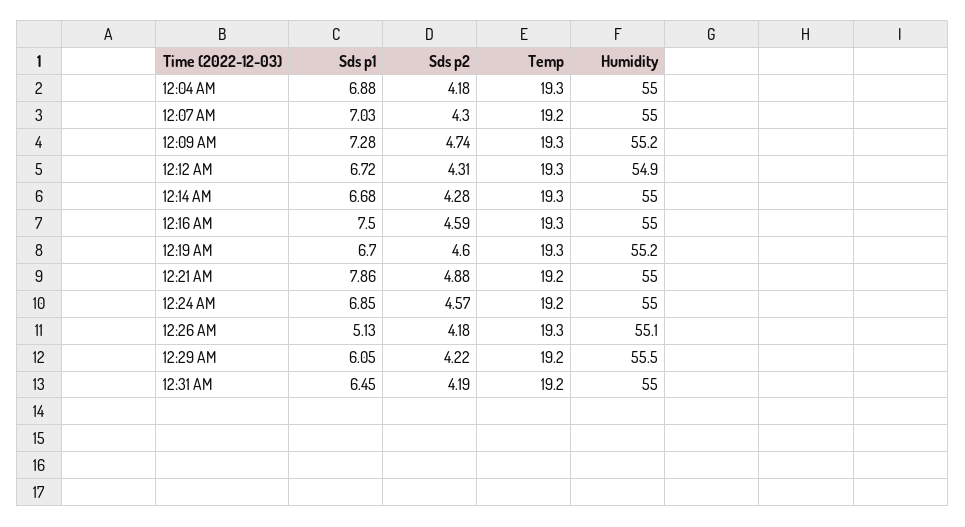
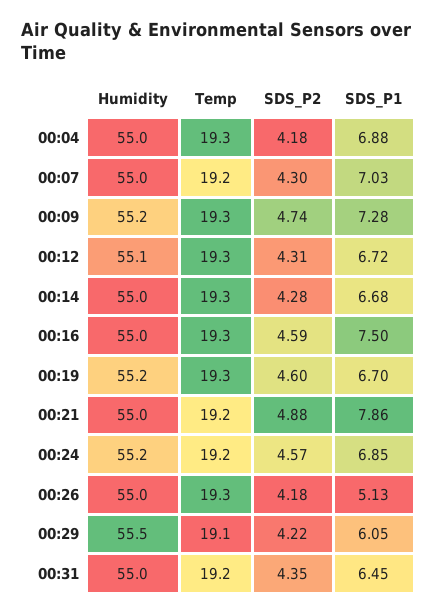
Humidity, 12:12 AM: 54.9 -> 55.1
Humidity, 12:24 AM: 55 -> 55.2
Humidity, 12:26 AM: 55.1 -> 55
Temp, 12:29 AM: 19.2 -> 19.1
Sds p2, 12:31 AM: 4.19 -> 4.35

